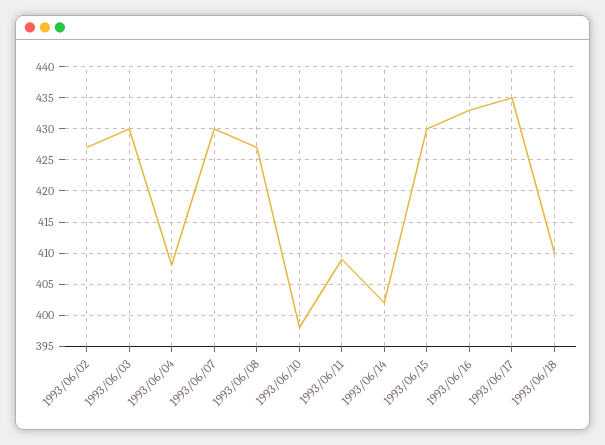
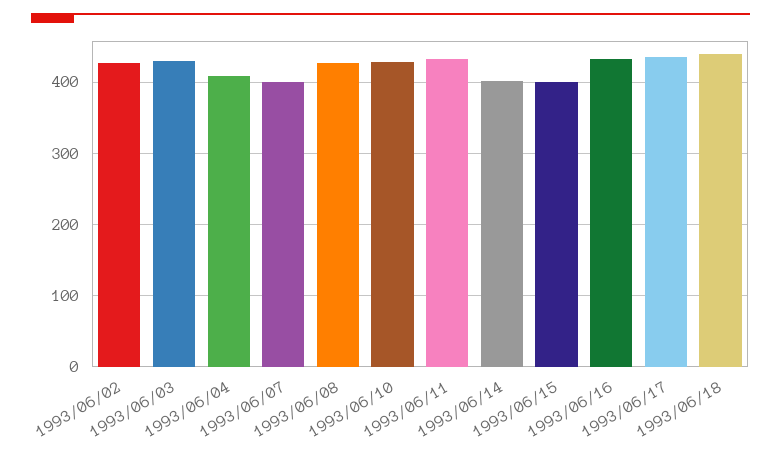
1993/06/07: 430 -> 400
1993/06/10: 398 -> 430
1993/06/11: 409 -> 430
1993/06/15: 430 -> 400
1993/06/18: 410 -> 440

